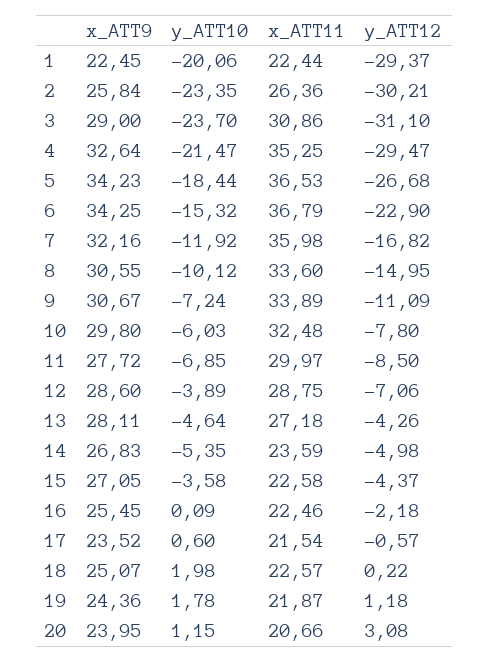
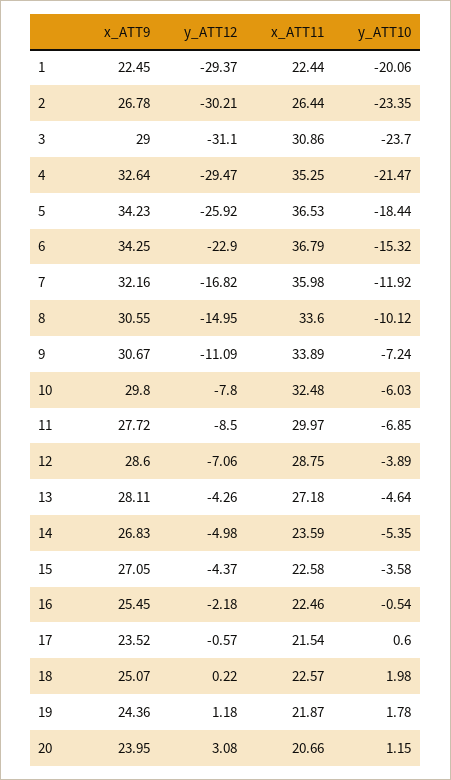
x_ATT9, 2: 25.84 -> 26.78
x_ATT11, 2: 26.36 -> 26.44
y_ATT12, 5: -26.68 -> -25.92
y_ATT10, 16: 0.09 -> -0.54

